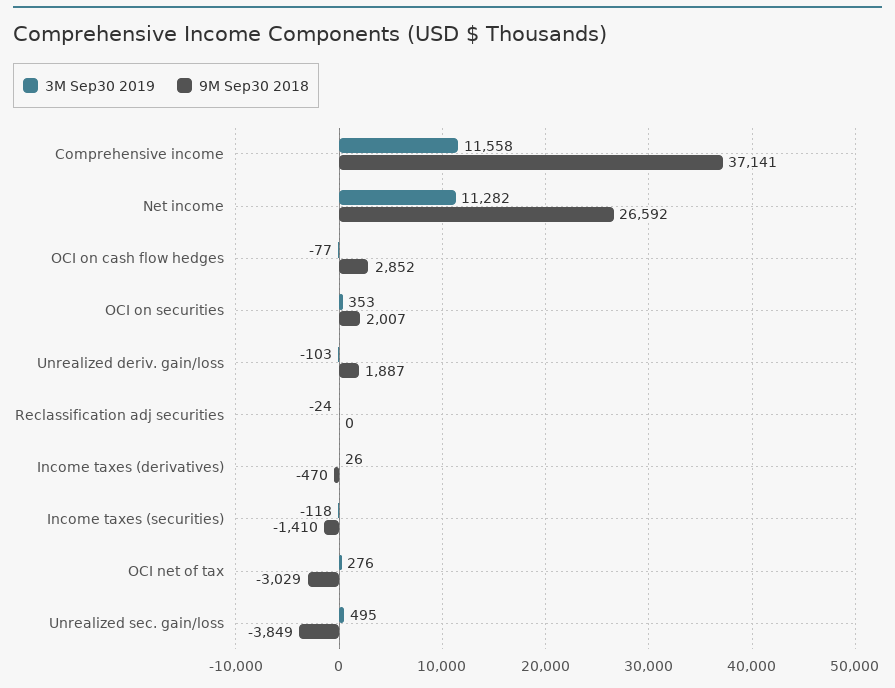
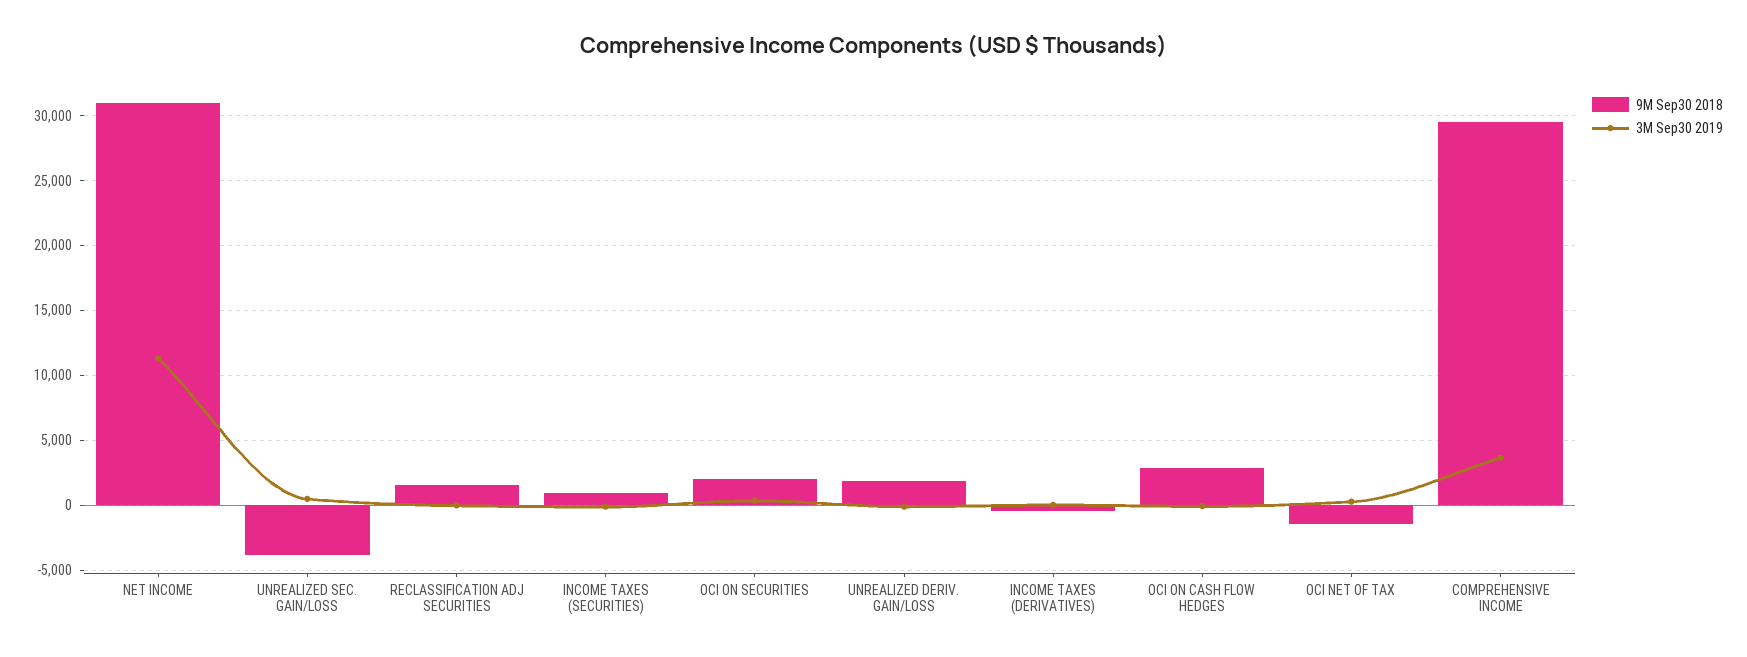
3M Sep30 2019, Comprehensive income: 11558 -> 3500
9M Sep30 2018, Comprehensive income: 37141 -> 29500
9M Sep30 2018, Net income: 26592 -> 31000
9M Sep30 2018, Reclassification adj securities: 0 -> 1500
9M Sep30 2018, Income taxes (securities): -1410 -> 1000
9M Sep30 2018, OCI net of tax: -3029 -> -1500

